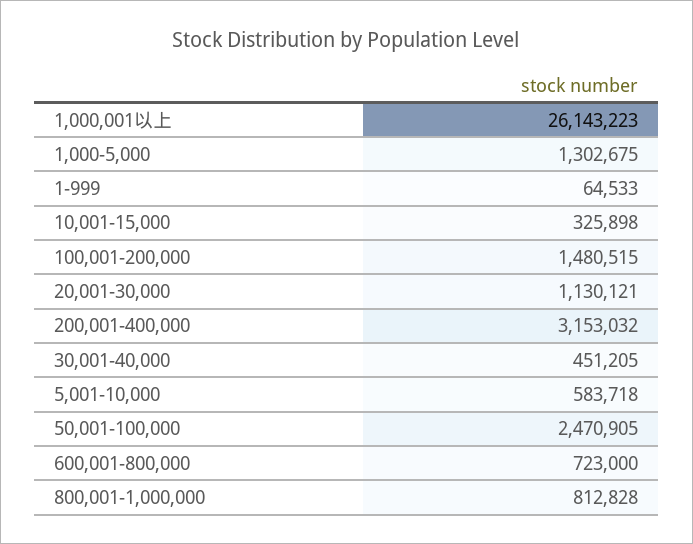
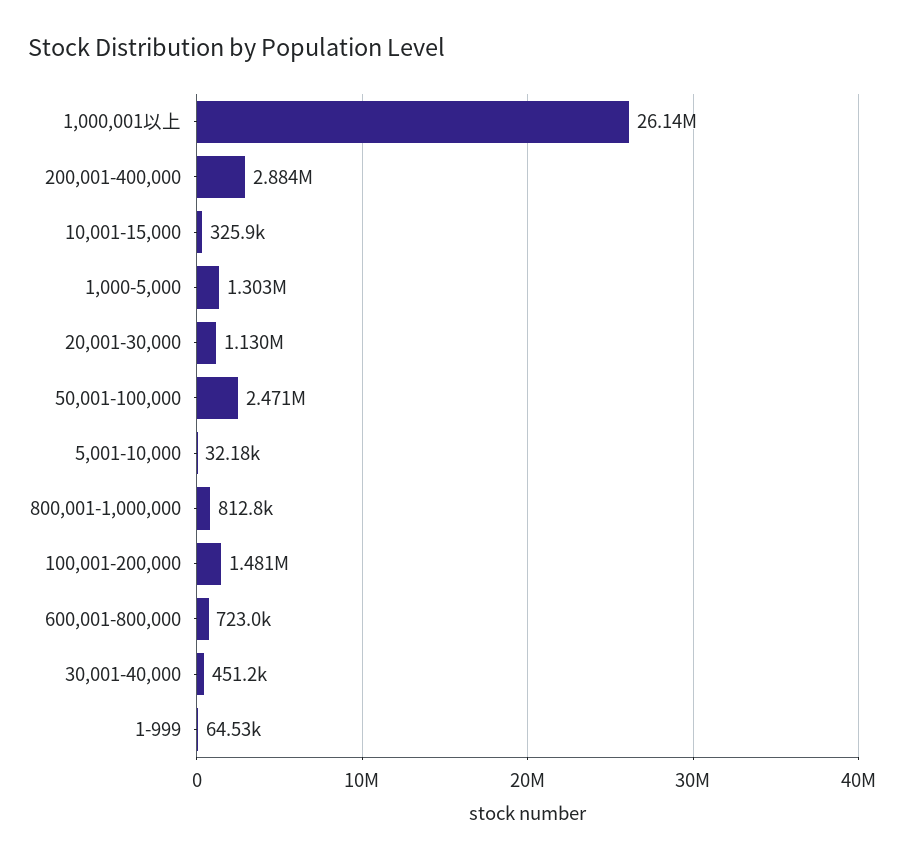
200,001-400,000: 3153032 -> 2884000
5,001-10,000: 583718 -> 32180

